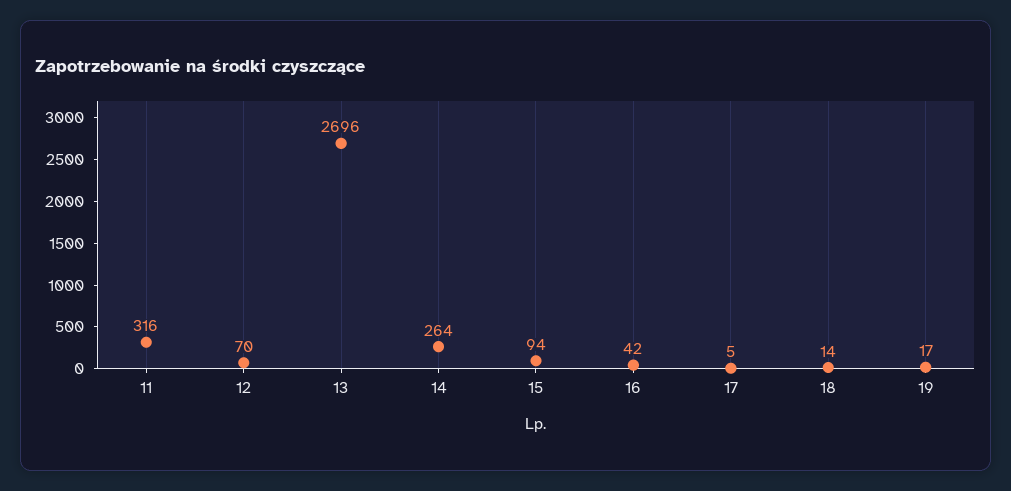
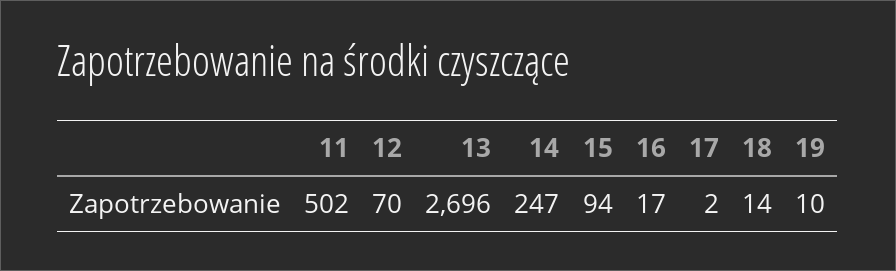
11: 316 -> 502
14: 264 -> 247
16: 42 -> 17
17: 5 -> 2
19: 17 -> 10

